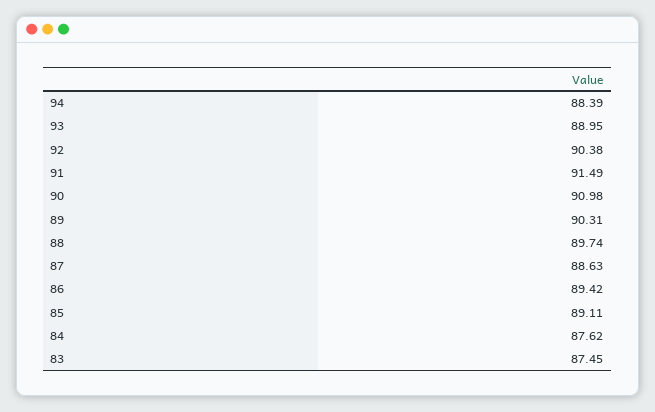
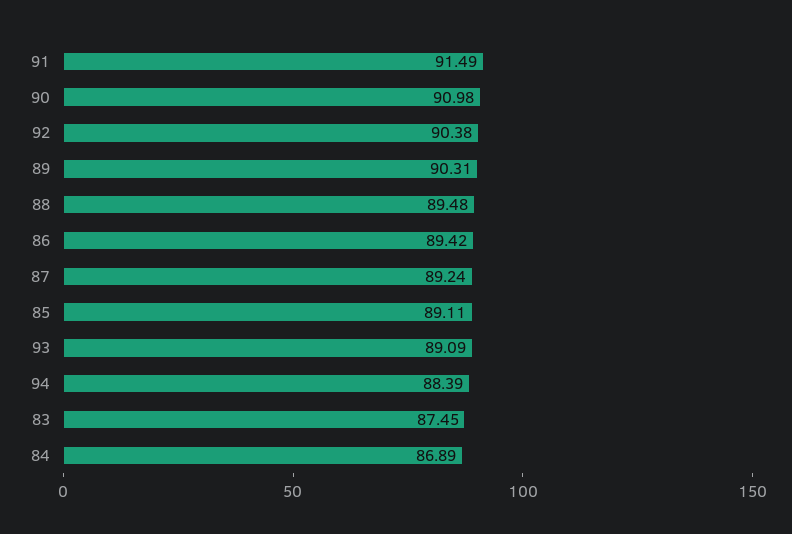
93: 88.95 -> 89.09
88: 89.74 -> 89.48
87: 88.63 -> 89.24
84: 87.62 -> 86.89

